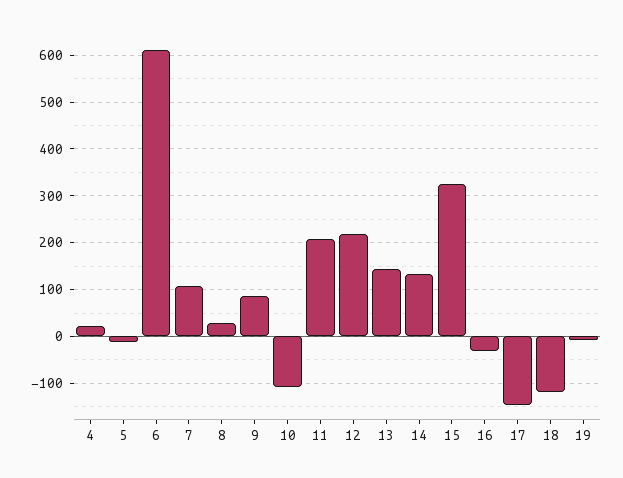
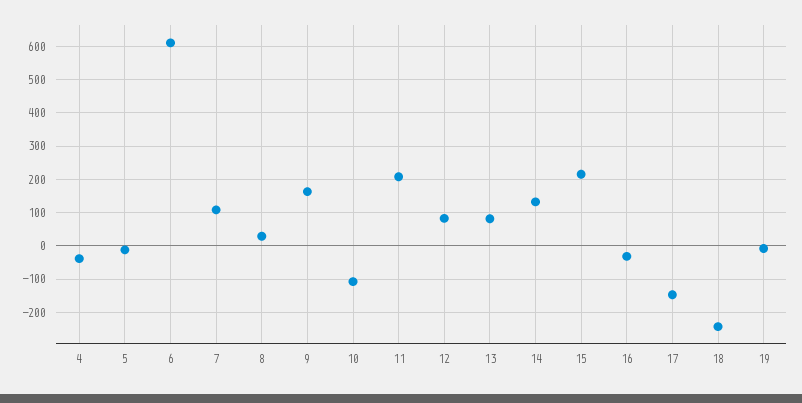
4: 20 -> -40
9: 80 -> 160
12: 220 -> 80
13: 140 -> 80
15: 320 -> 220
18: -120 -> -240

